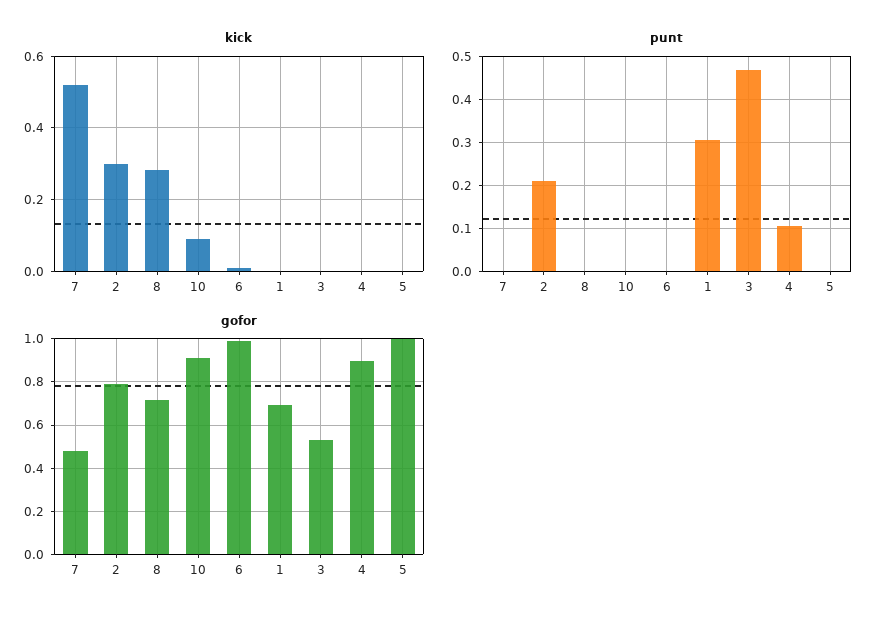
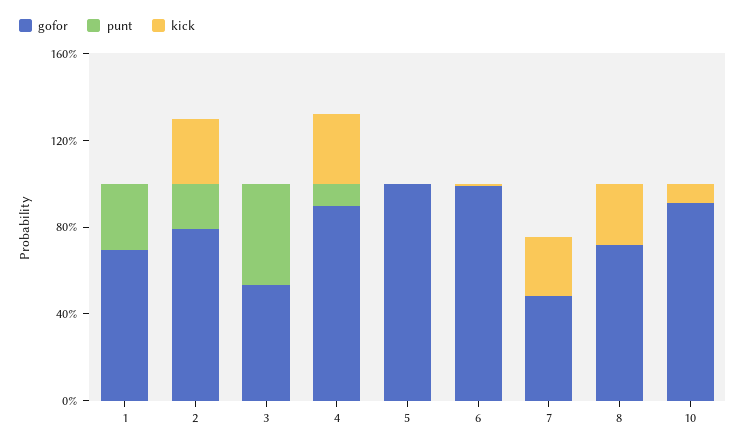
kick, 7: 0.52 -> 0.3
kick, 4: 0 -> 0.3

